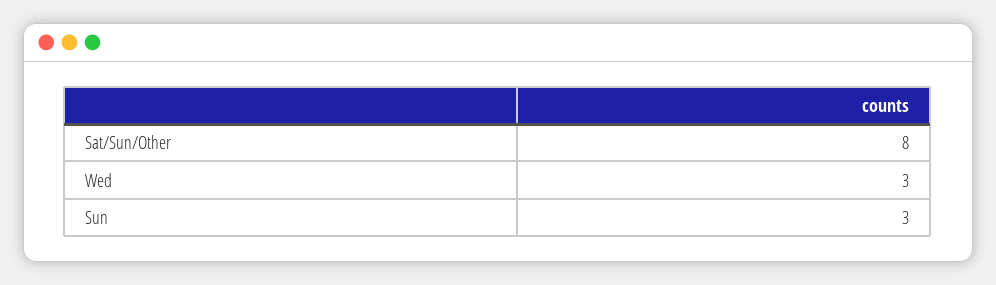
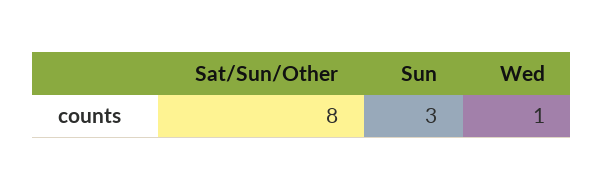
Wed: 3 -> 1

